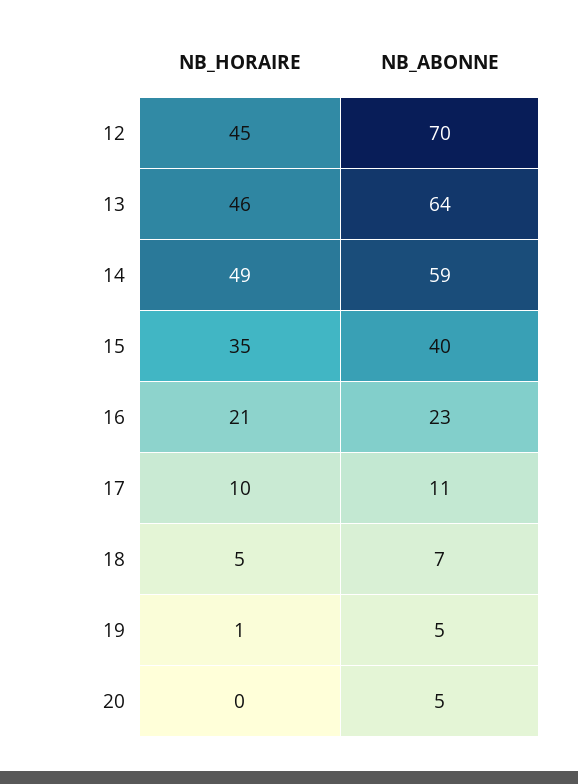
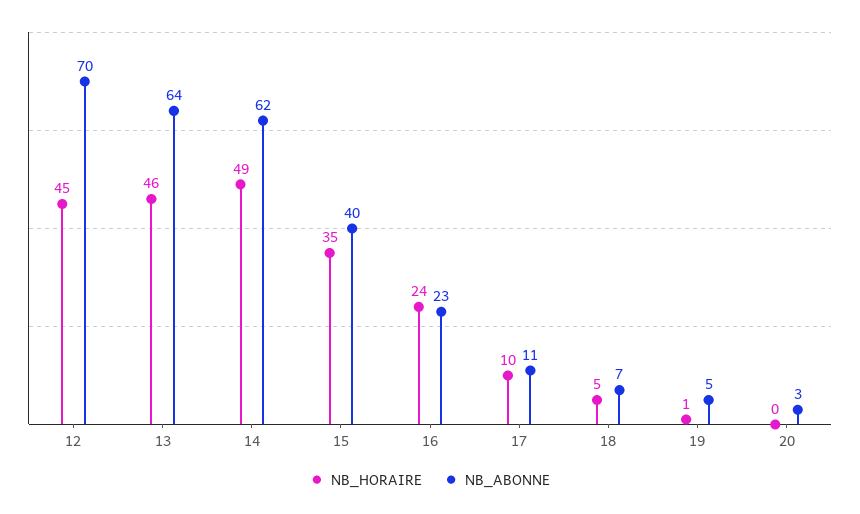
NB_ABONNE, 14: 59 -> 62
NB_HORAIRE, 16: 21 -> 24
NB_ABONNE, 20: 5 -> 3

